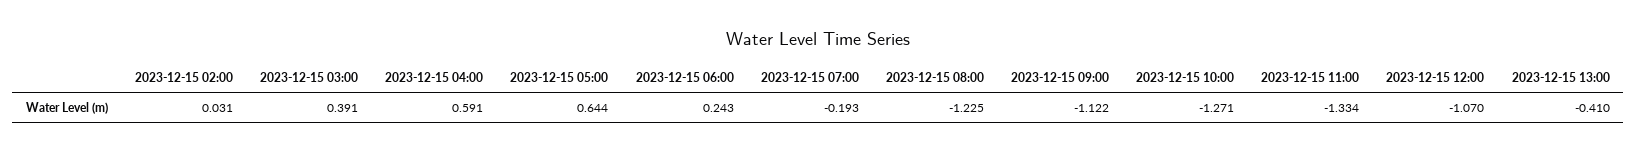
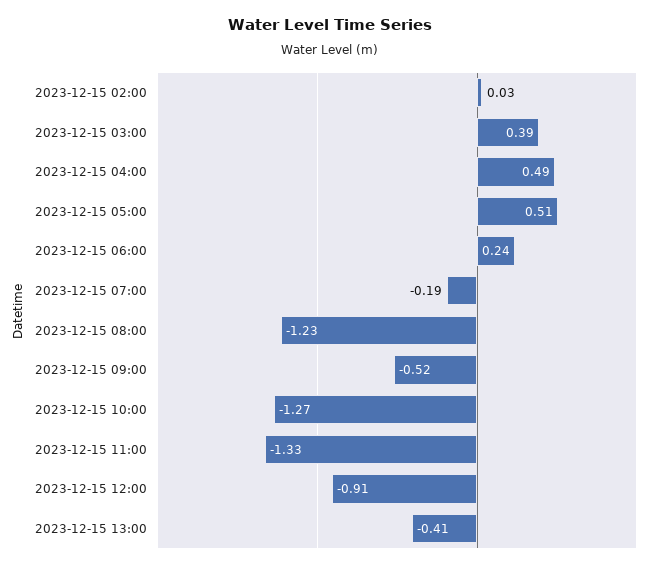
2023-12-15 04:00: 0.591 -> 0.49
2023-12-15 05:00: 0.644 -> 0.51
2023-12-15 09:00: -1.122 -> -0.52
2023-12-15 12:00: -1.07 -> -0.91

